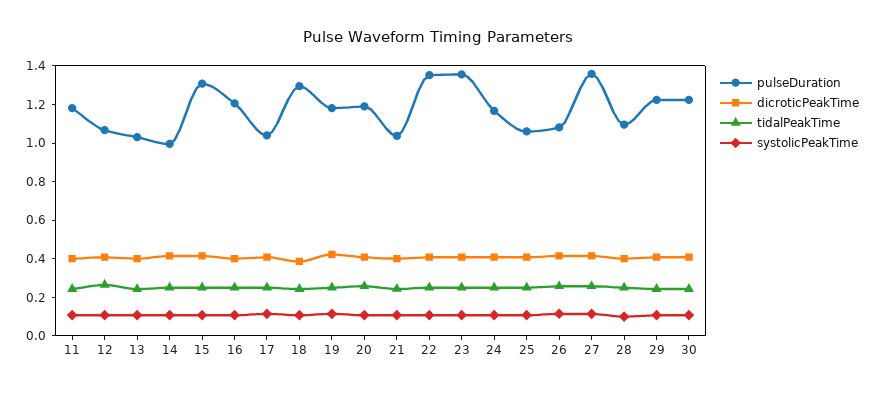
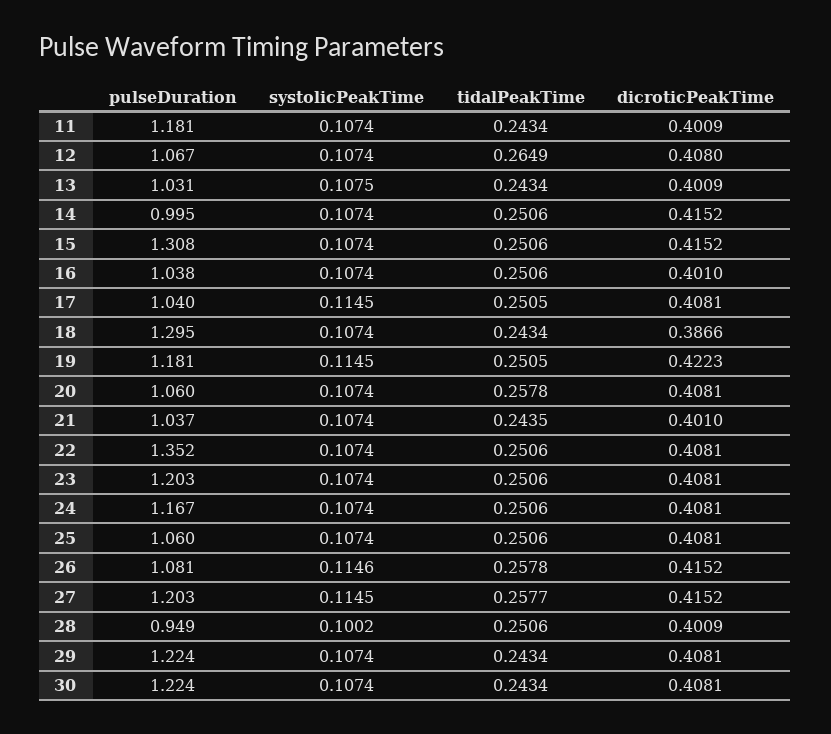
pulseDuration, 16: 1.2 -> 1.038
pulseDuration, 20: 1.2 -> 1.06
pulseDuration, 23: 1.35 -> 1.203
pulseDuration, 27: 1.35 -> 1.203
pulseDuration, 28: 1.1 -> 0.949

